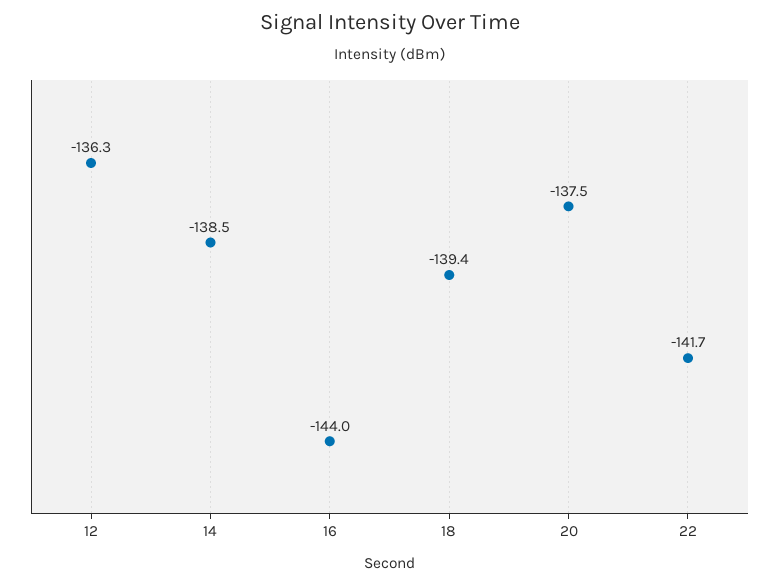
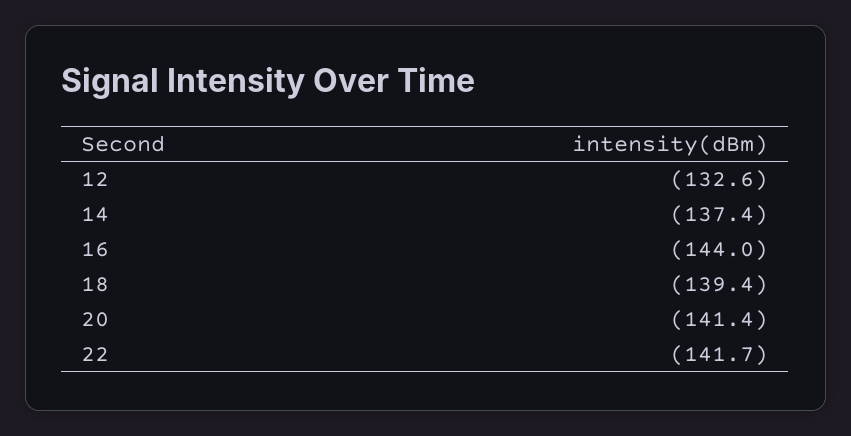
12: -136.3 -> -132.6
14: -138.5 -> -137.4
20: -137.5 -> -141.4

